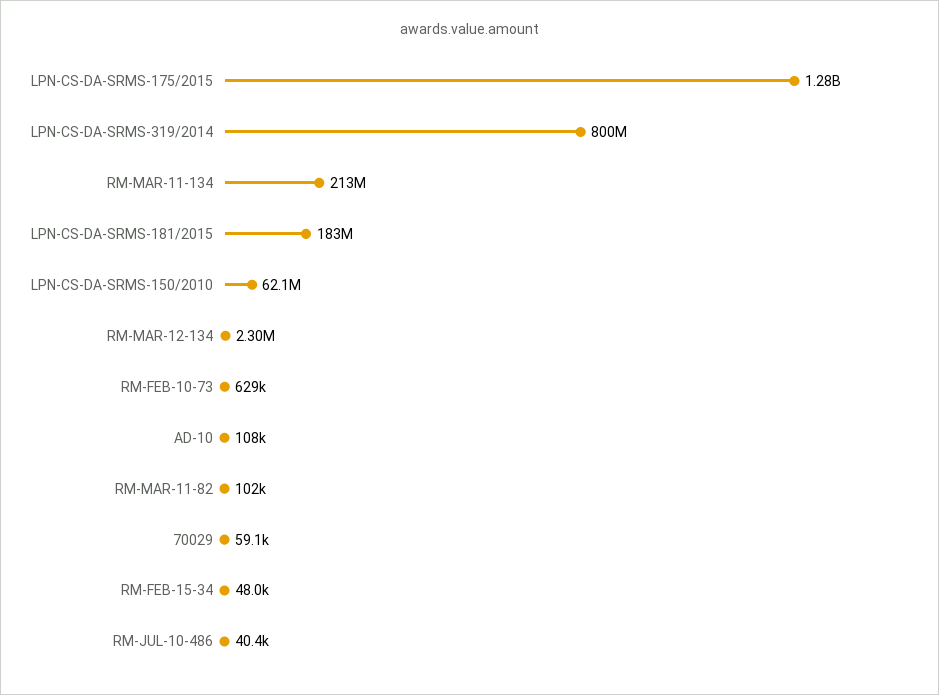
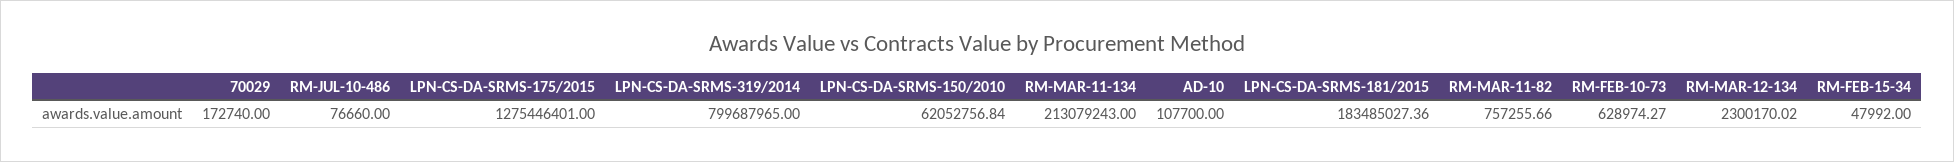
RM-MAR-11-82: 102000 -> 757255.66
70029: 59100 -> 172740
RM-JUL-10-486: 40400 -> 76660

